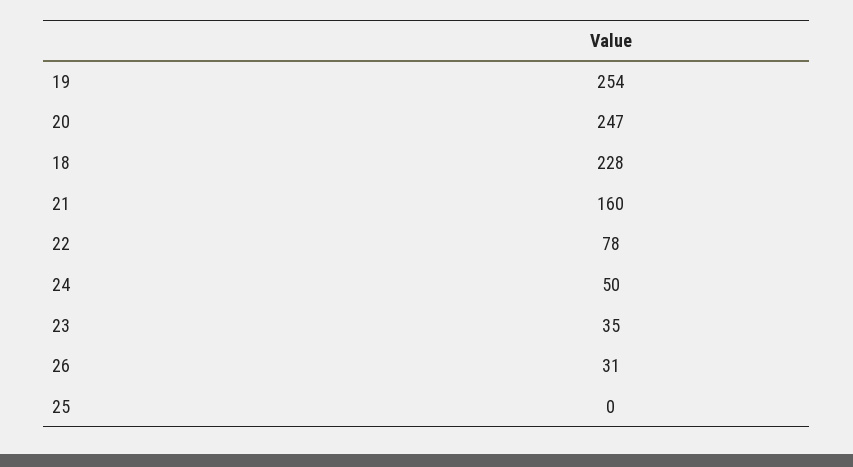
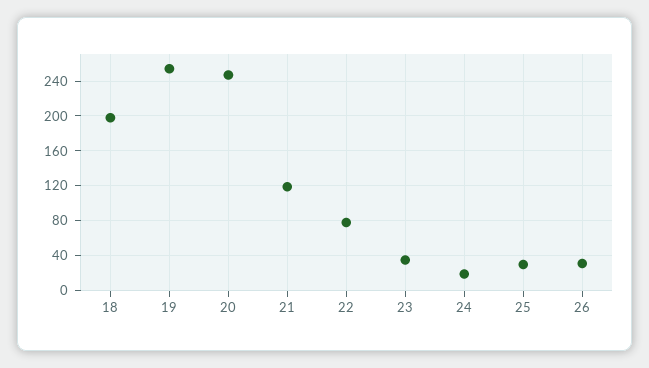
18: 228 -> 200
21: 160 -> 120
24: 50 -> 20
25: 0 -> 30

